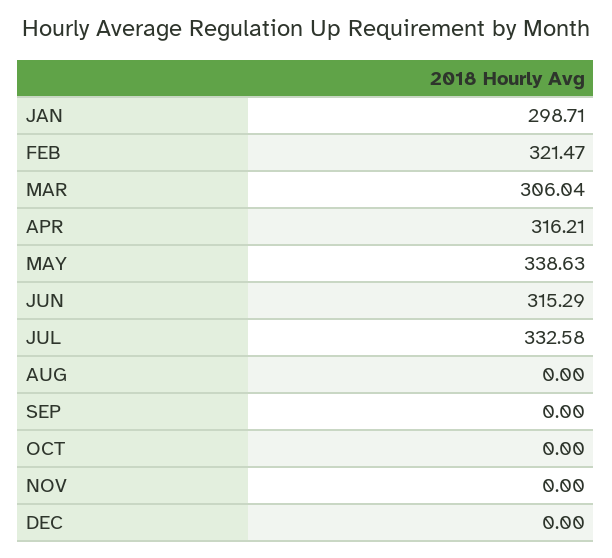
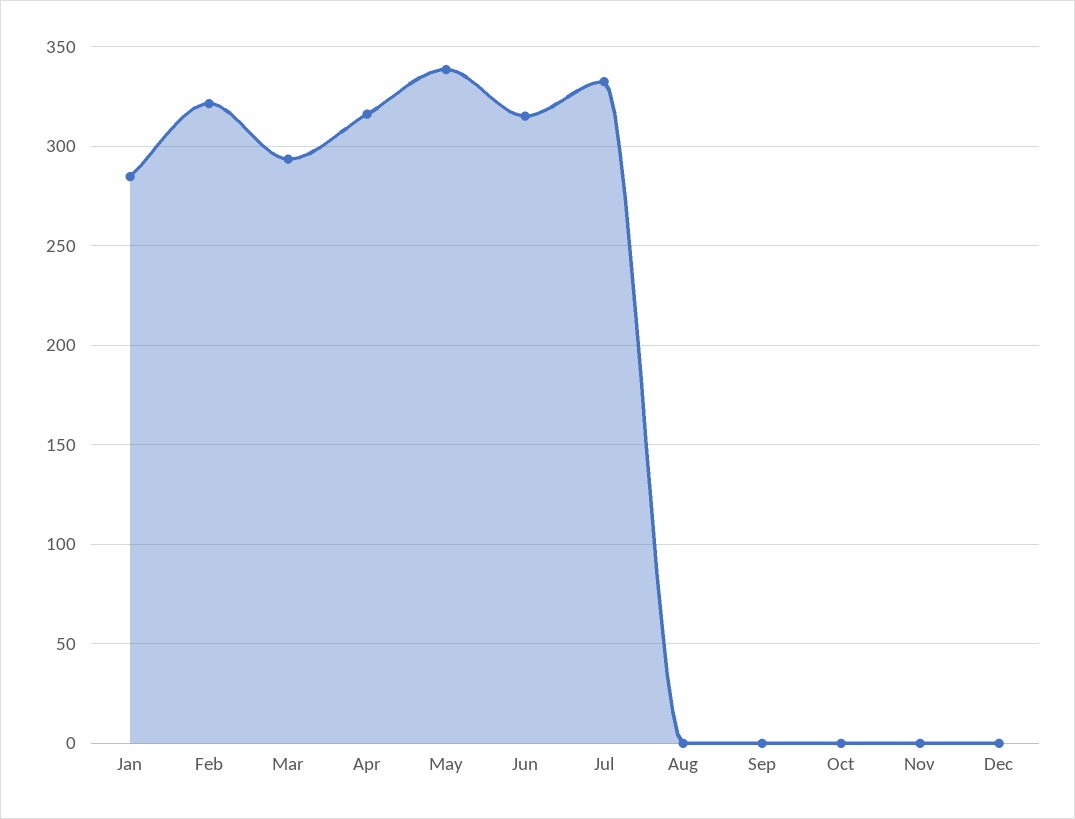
JAN: 298.71 -> 285
MAR: 306.04 -> 295

